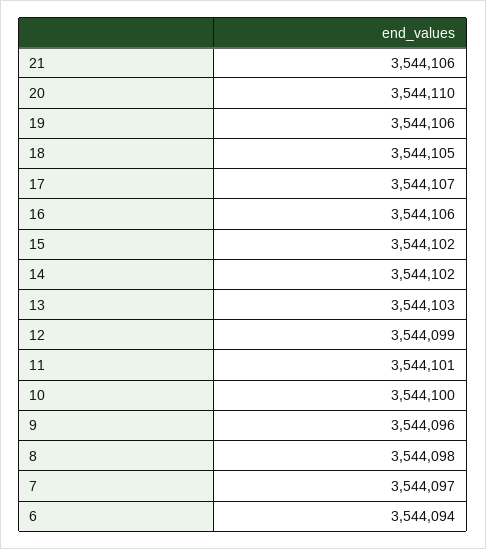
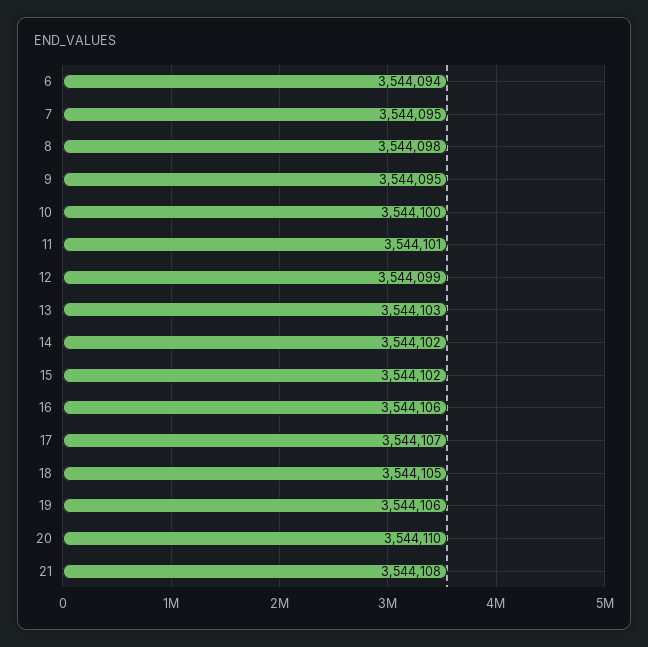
21: 3544106 -> 3544108
9: 3544096 -> 3544095
7: 3544097 -> 3544095

